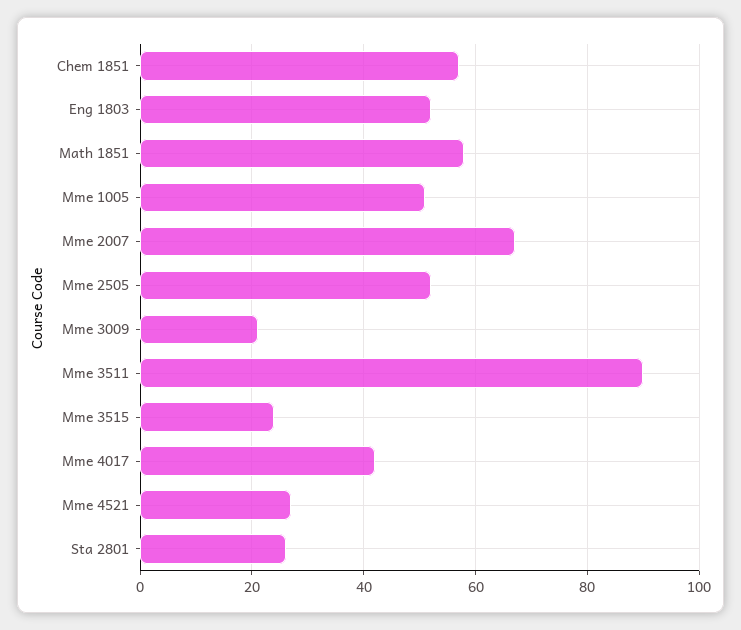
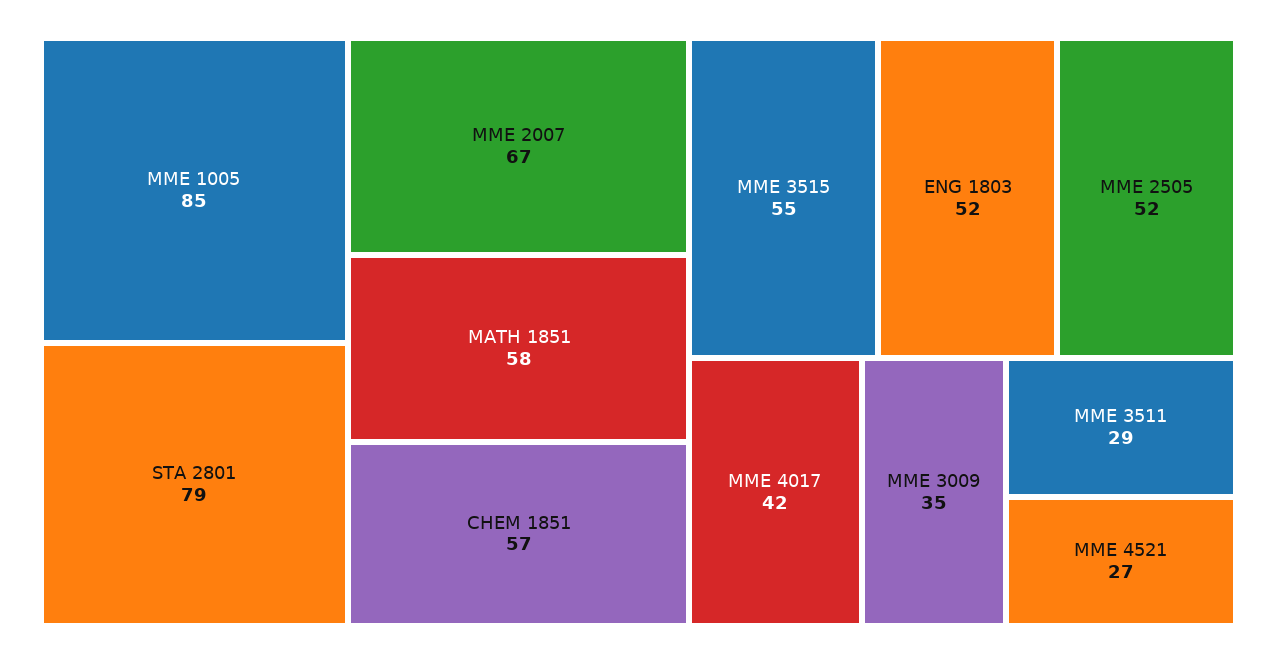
Mme 1005: 50 -> 85
Mme 3009: 20 -> 35
Mme 3511: 90 -> 29
Mme 3515: 25 -> 55
Sta 2801: 25 -> 79

